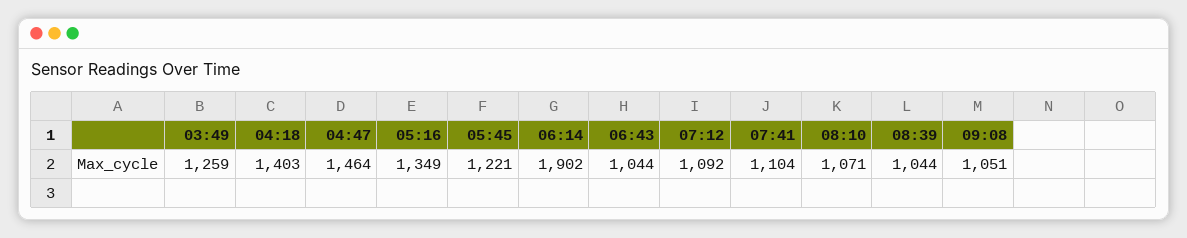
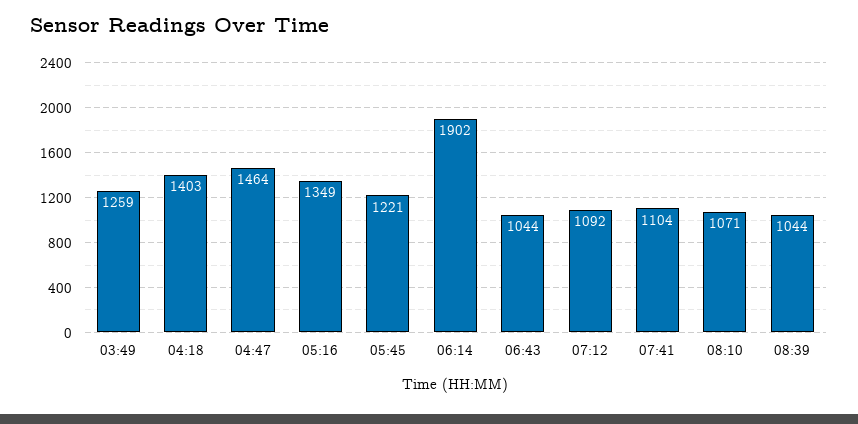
09:08: 1051 -> none

